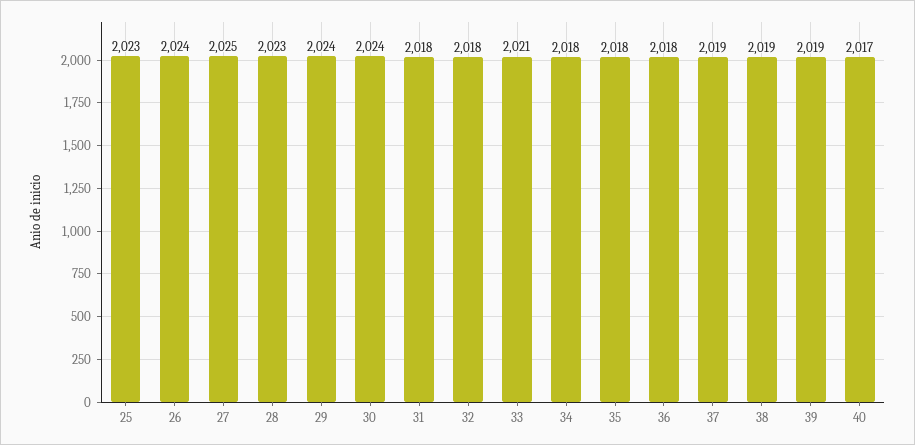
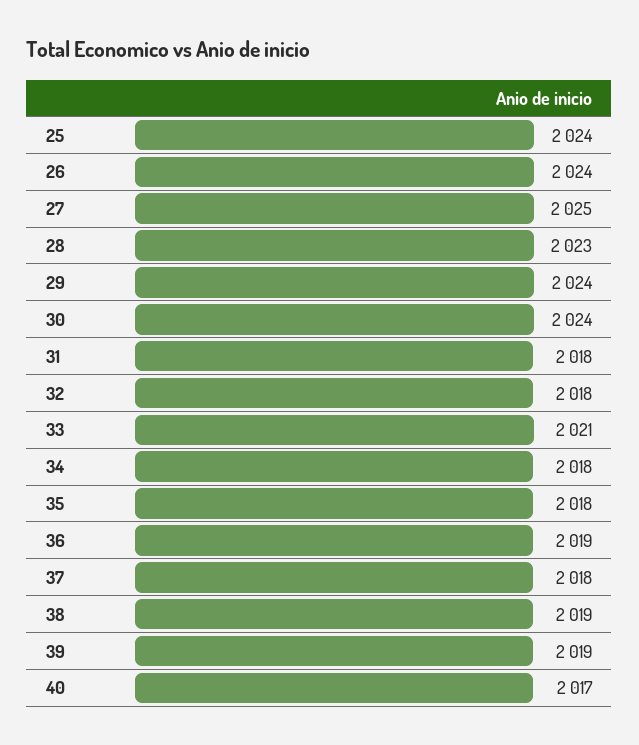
25: 2023 -> 2024
36: 2018 -> 2019
37: 2019 -> 2018

